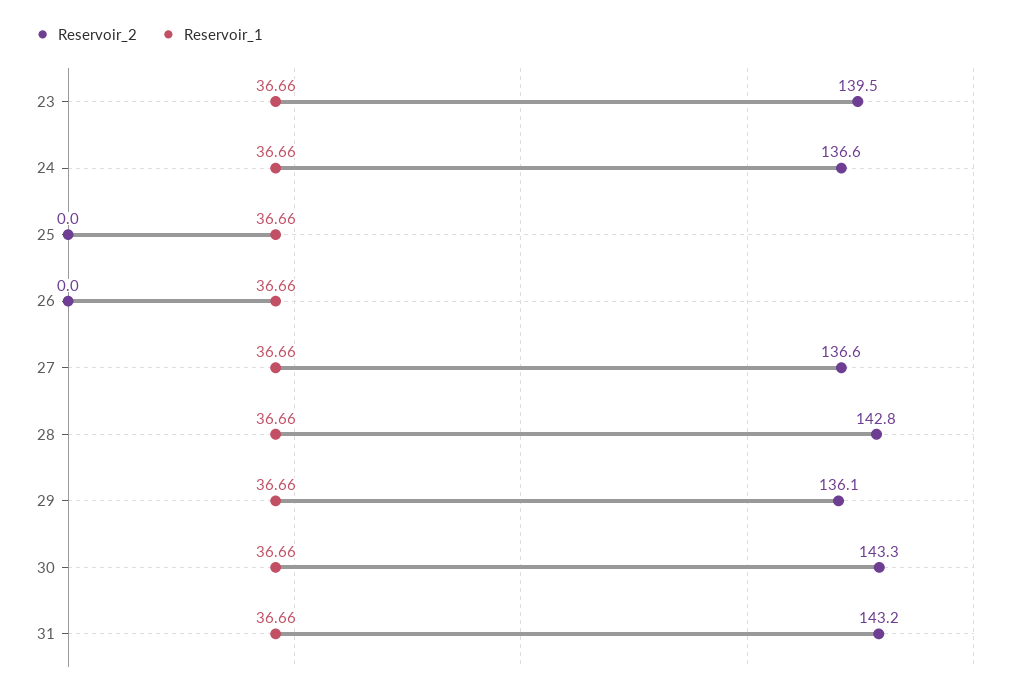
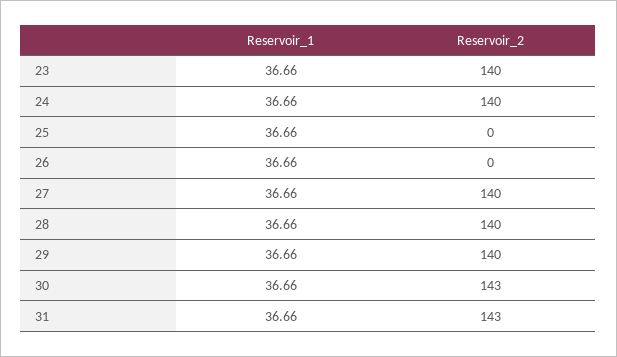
Reservoir_2, 24: 136.6 -> 140
Reservoir_2, 27: 136.6 -> 140
Reservoir_2, 28: 142.8 -> 140
Reservoir_2, 29: 136.1 -> 140

